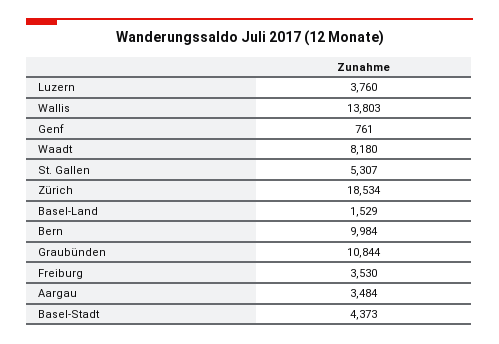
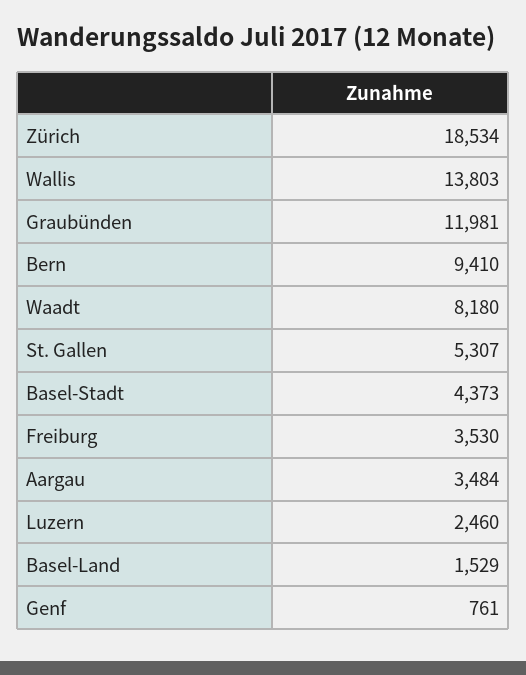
Luzern: 3760 -> 2460
Bern: 9984 -> 9410
Graubünden: 10844 -> 11981

